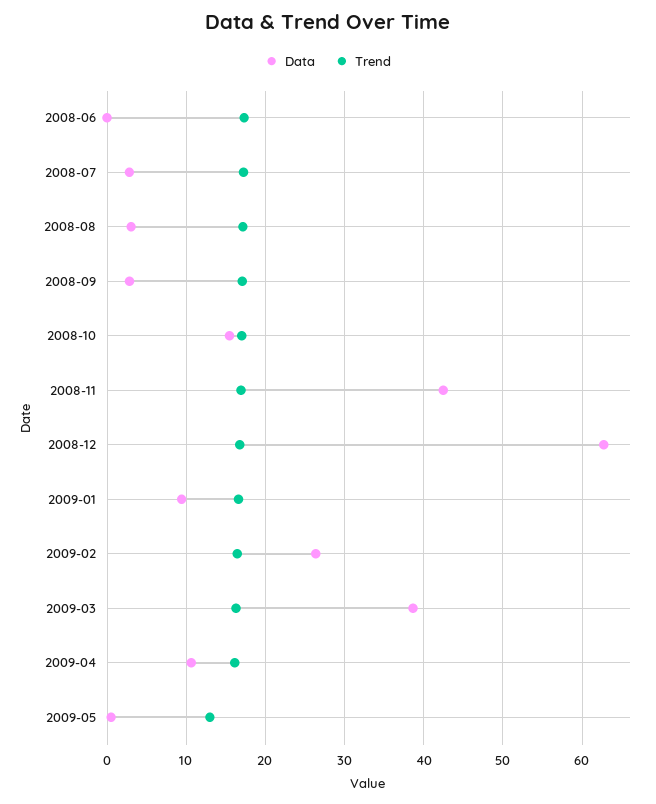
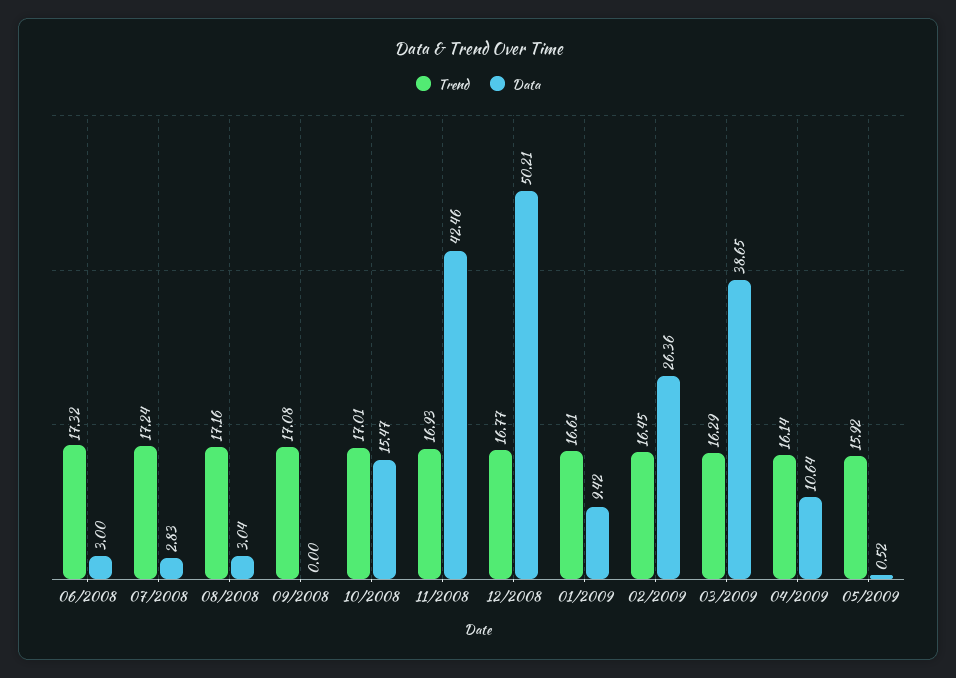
Data, 2008-06: 0 -> 3
Data, 2008-09: 3 -> 0
Data, 2008-12: 63 -> 50.21
Trend, 2009-05: 13 -> 15.92

